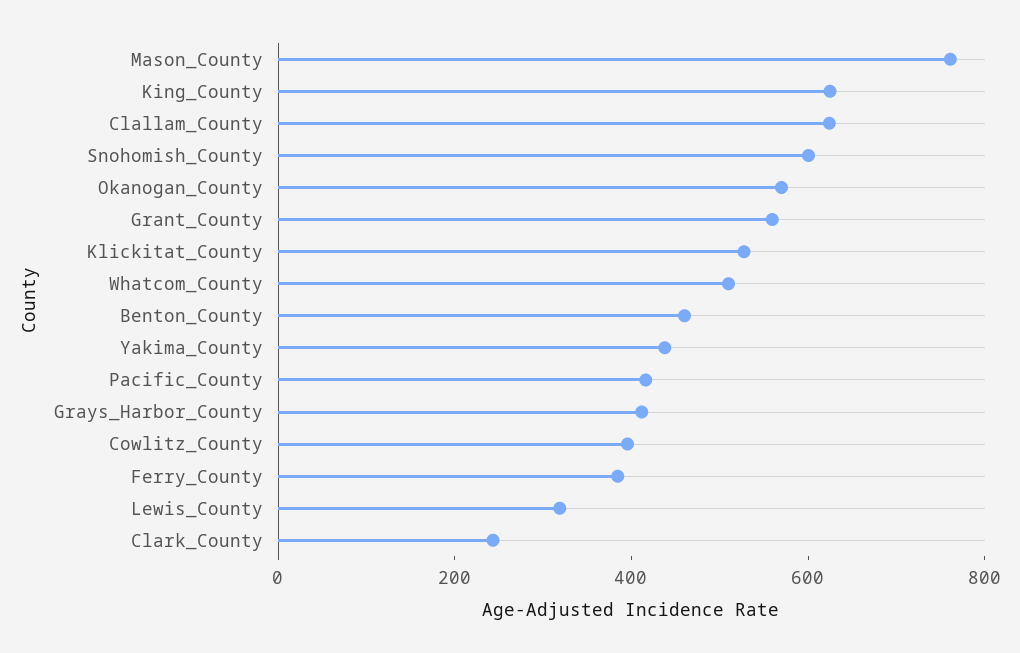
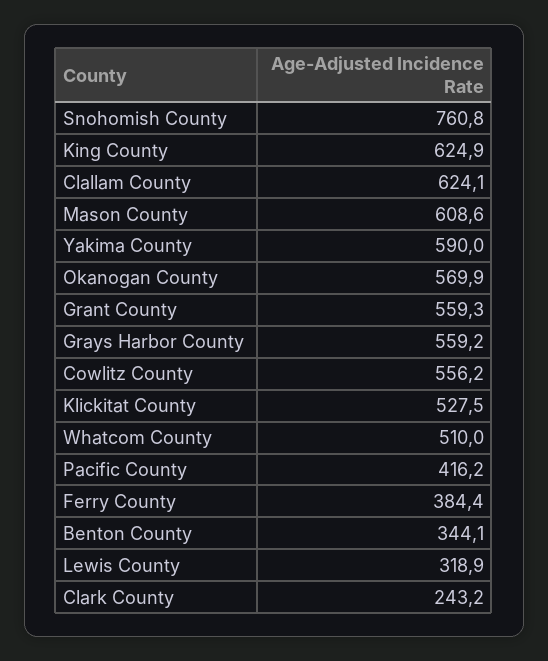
Mason_County: 750 -> 608.6
Snohomish_County: 600 -> 760.8
Benton_County: 450 -> 344.1
Yakima_County: 450 -> 590
Grays_Harbor_County: 400 -> 559.2
Cowlitz_County: 400 -> 556.2

